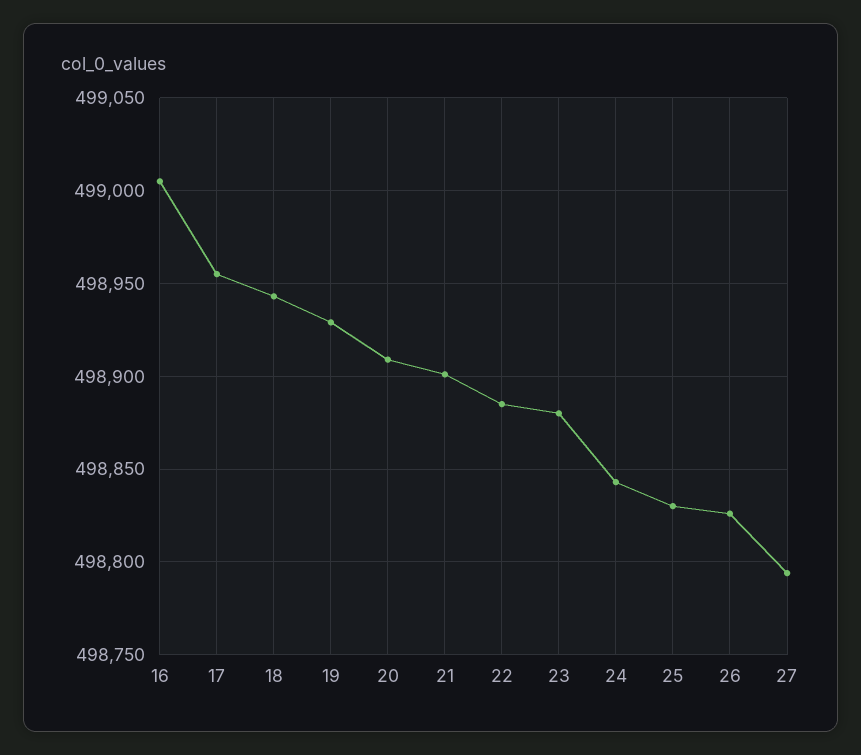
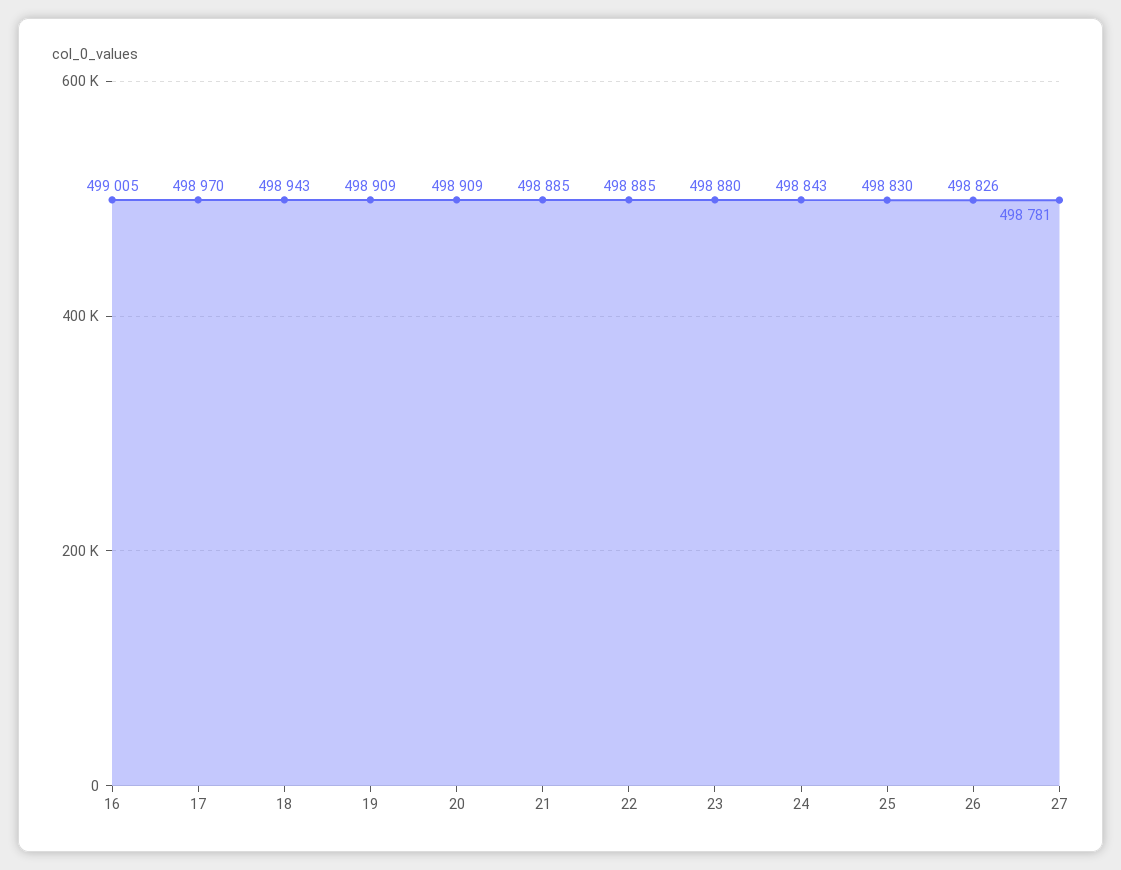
17: 498955 -> 498970
19: 498930 -> 498909
21: 498900 -> 498885
27: 498795 -> 498781

